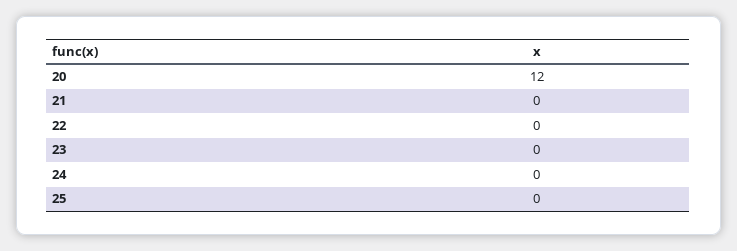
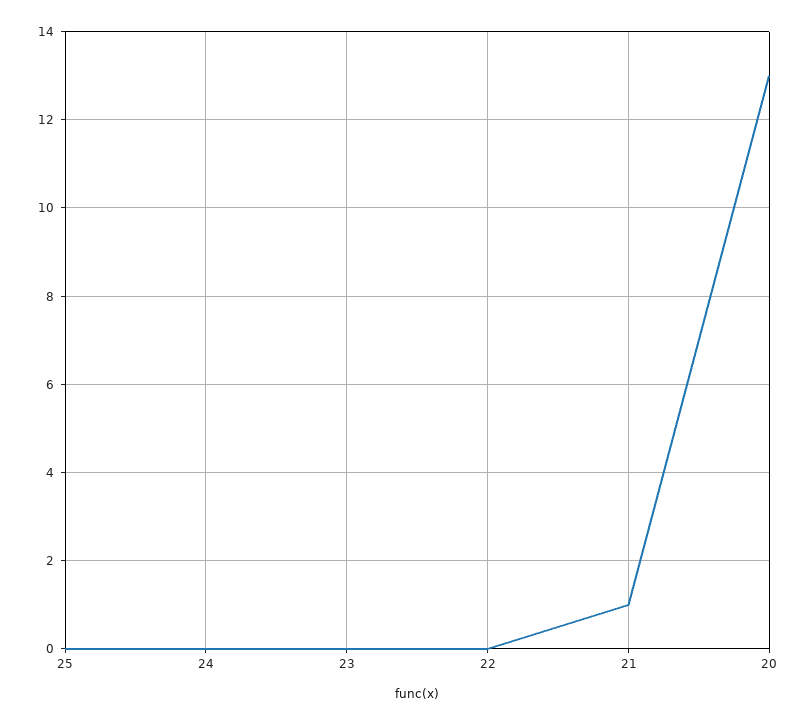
20: 12 -> 13
21: 0 -> 1

